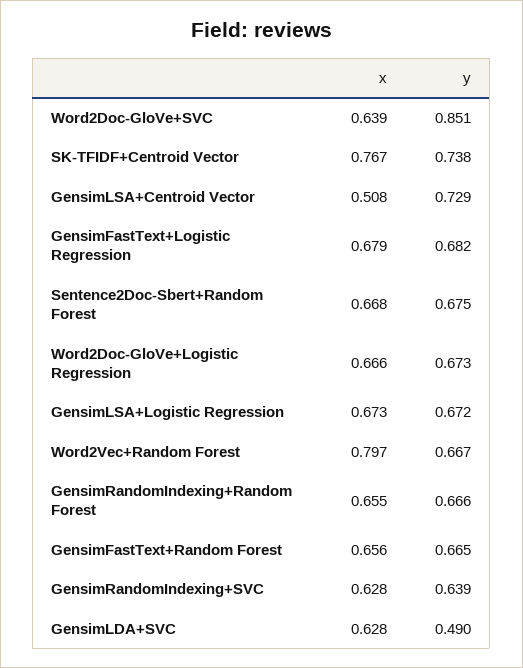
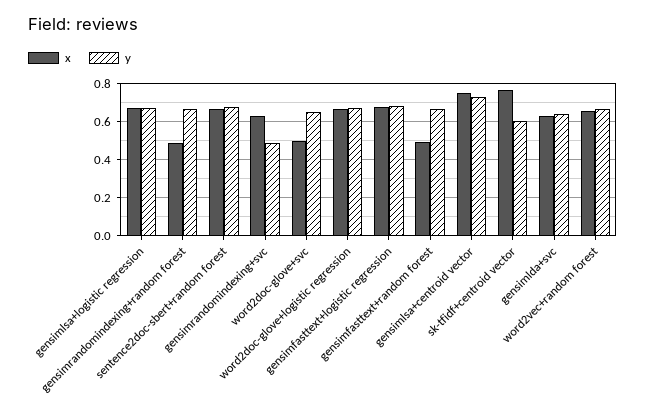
x, Word2Doc-GloVe+SVC: 0.639 -> 0.5
y, Word2Doc-GloVe+SVC: 0.851 -> 0.65
y, SK-TFIDF+Centroid Vector: 0.738 -> 0.6
x, GensimLSA+Centroid Vector: 0.508 -> 0.75
x, Word2Vec+Random Forest: 0.797 -> 0.65
x, GensimRandomIndexing+Random Forest: 0.655 -> 0.5
x, GensimFastText+Random Forest: 0.656 -> 0.5
y, GensimRandomIndexing+SVC: 0.639 -> 0.5
y, GensimLDA+SVC: 0.49 -> 0.65

